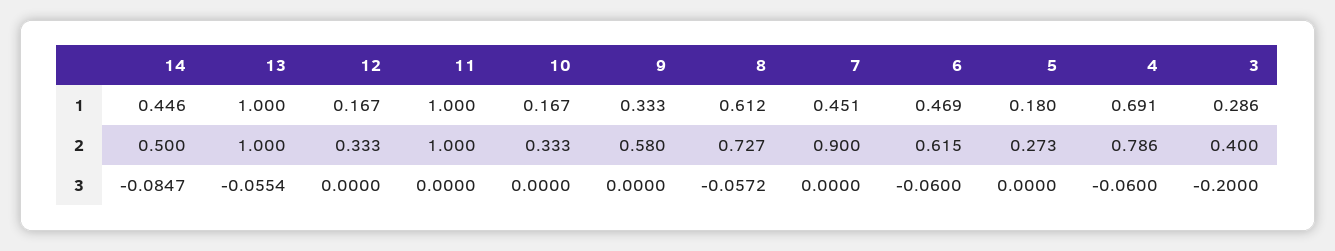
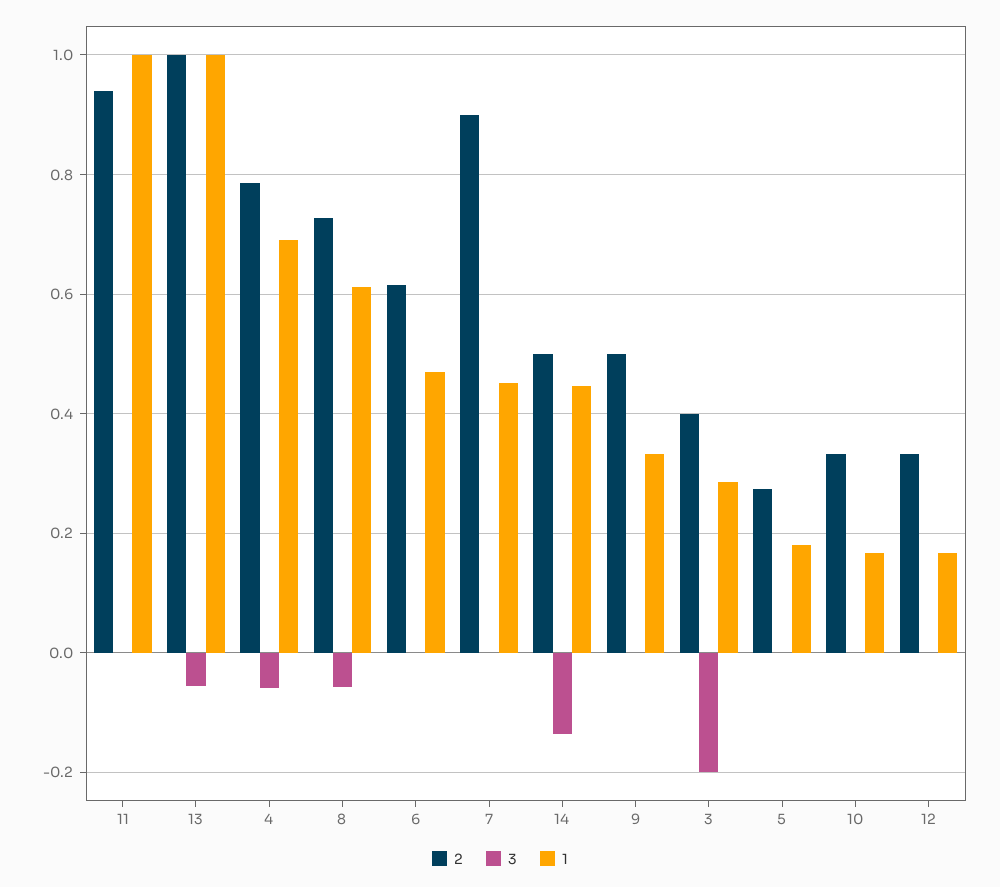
2, 11: 1 -> 0.94
2, 9: 0.58 -> 0.5
3, 14: -0.0847 -> -0.14
3, 6: -0.06 -> 0

